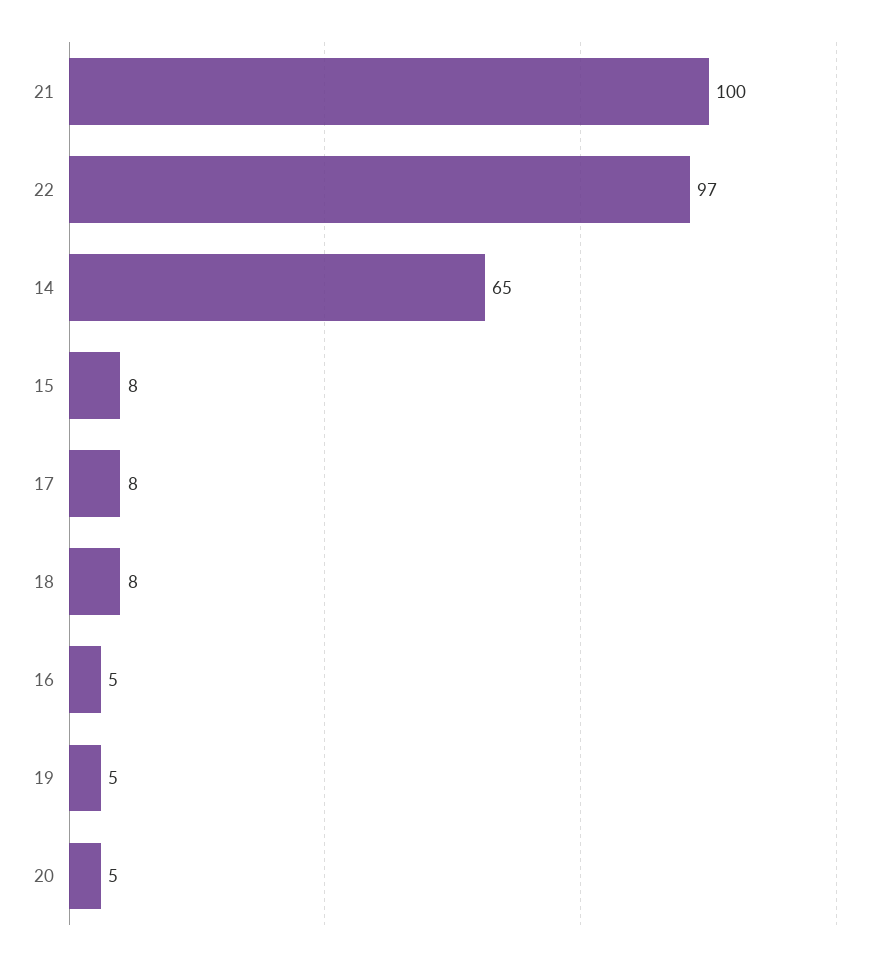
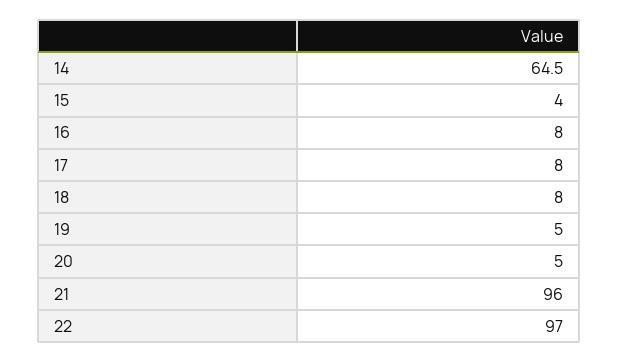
21: 100 -> 96
15: 8 -> 4
16: 5 -> 8

